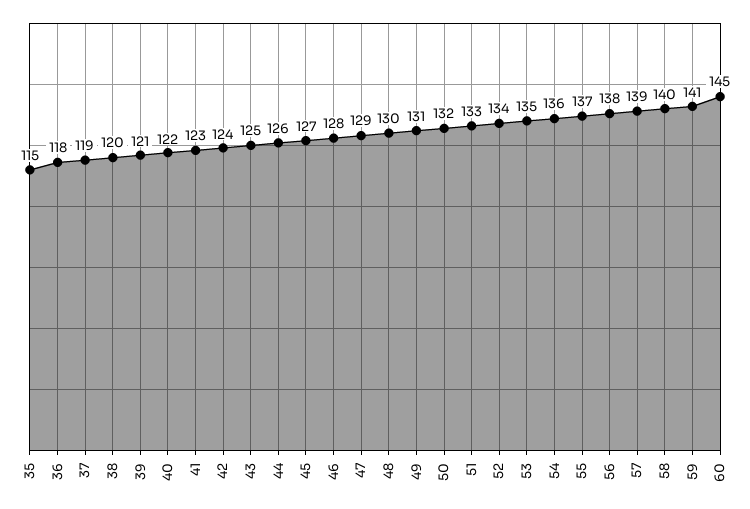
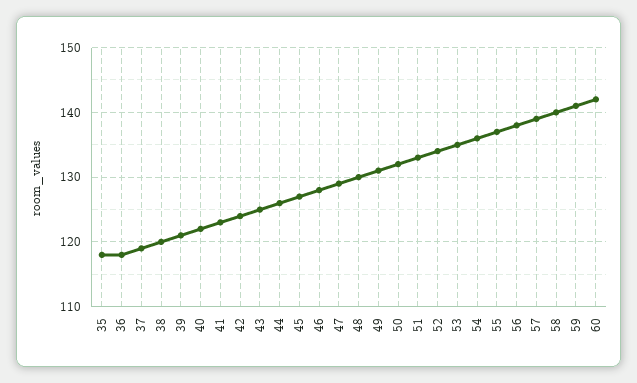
35: 115 -> 118
60: 145 -> 142

